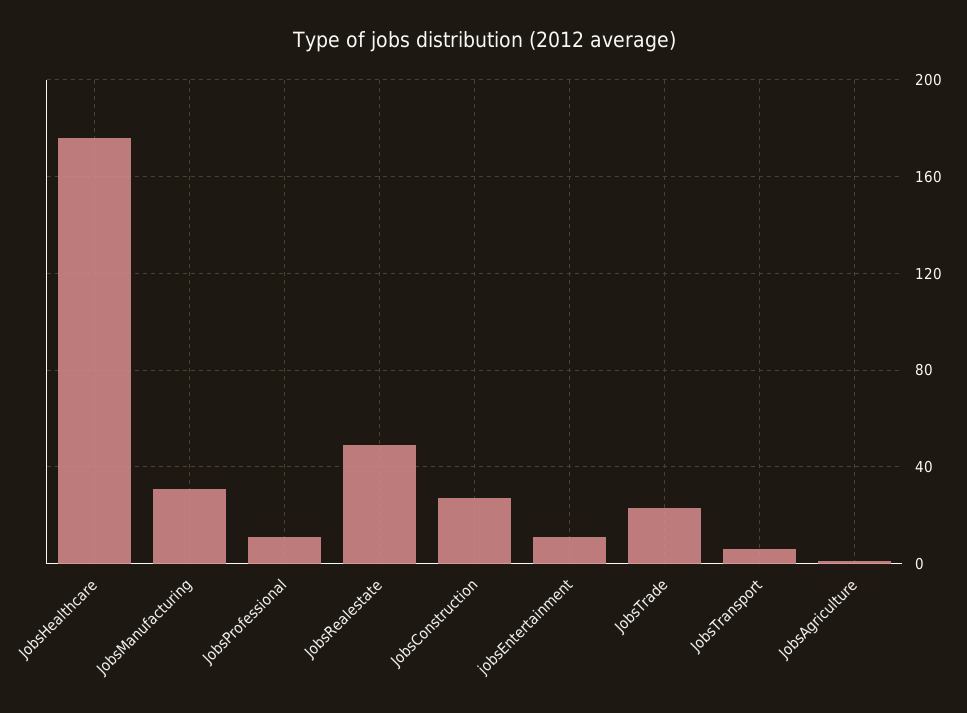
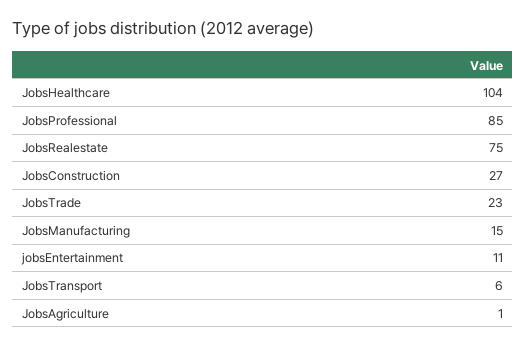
JobsHealthcare: 175 -> 104
JobsManufacturing: 30 -> 15
JobsProfessional: 10 -> 85
JobsRealestate: 50 -> 75

